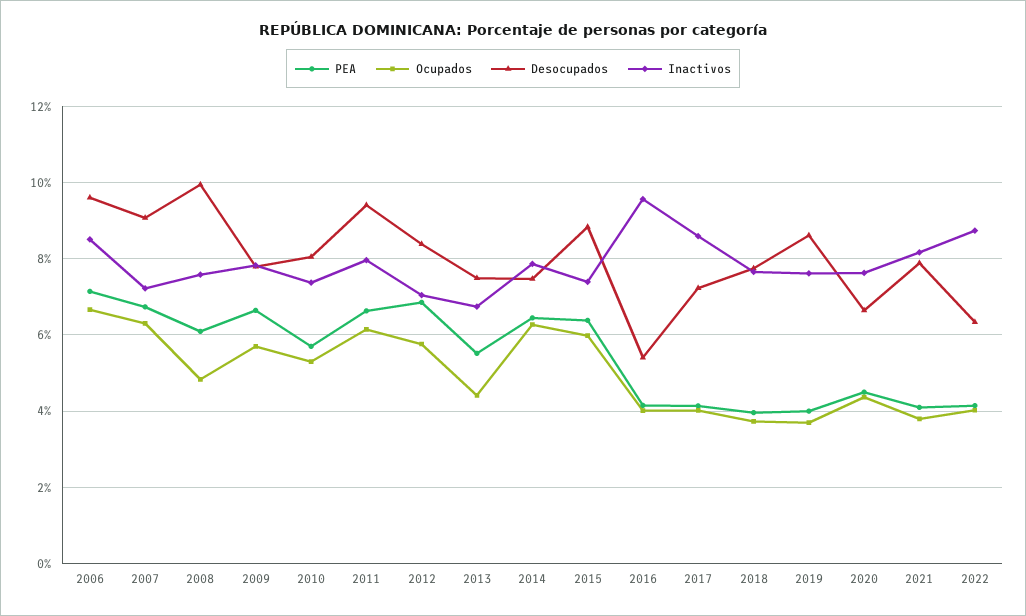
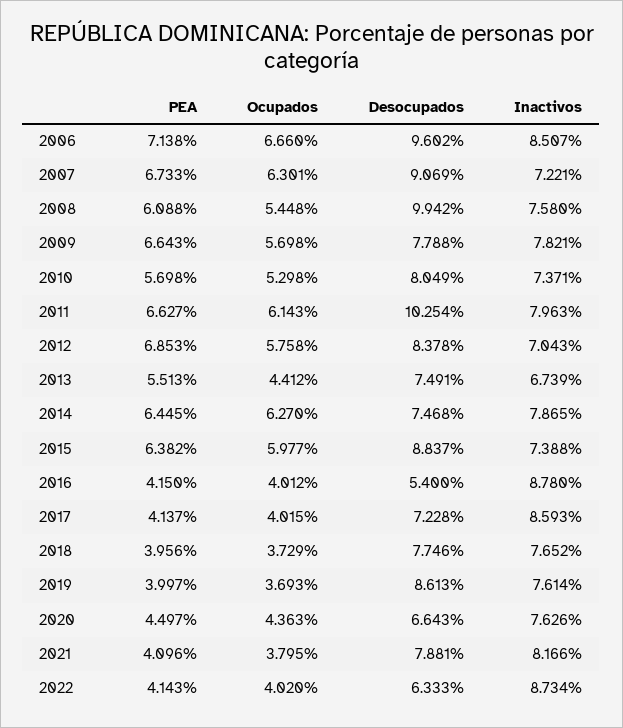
Ocupados, 2008: 4.8 -> 5.448
Desocupados, 2011: 9.4 -> 10.254
Inactivos, 2016: 9.6 -> 8.78

